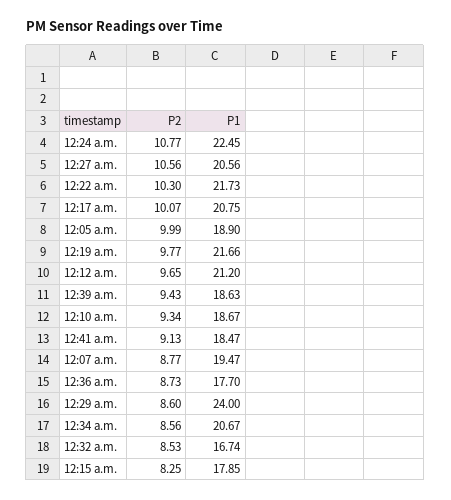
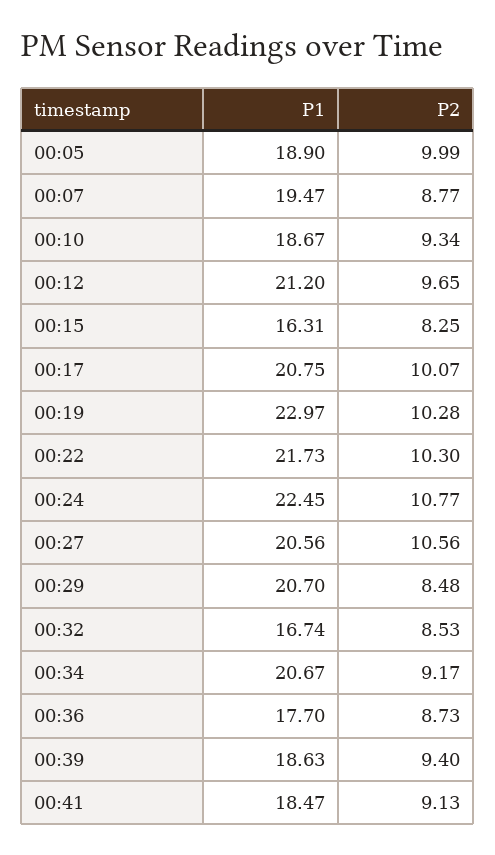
P2, 12:19 a.m.: 9.77 -> 10.28
P1, 12:19 a.m.: 21.66 -> 22.97
P2, 12:39 a.m.: 9.43 -> 9.4
P2, 12:29 a.m.: 8.6 -> 8.48
P1, 12:29 a.m.: 24 -> 20.7
P2, 12:34 a.m.: 8.56 -> 9.17
P1, 12:15 a.m.: 17.85 -> 16.31

